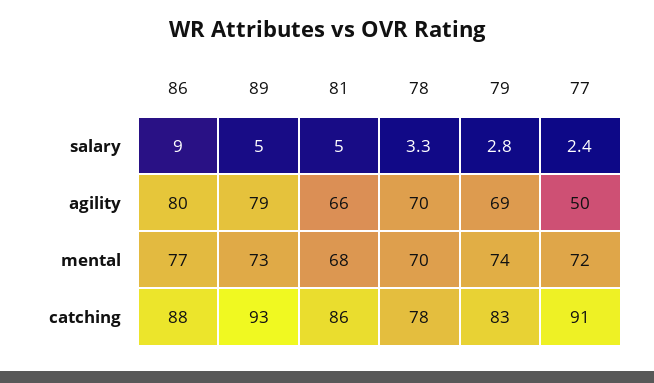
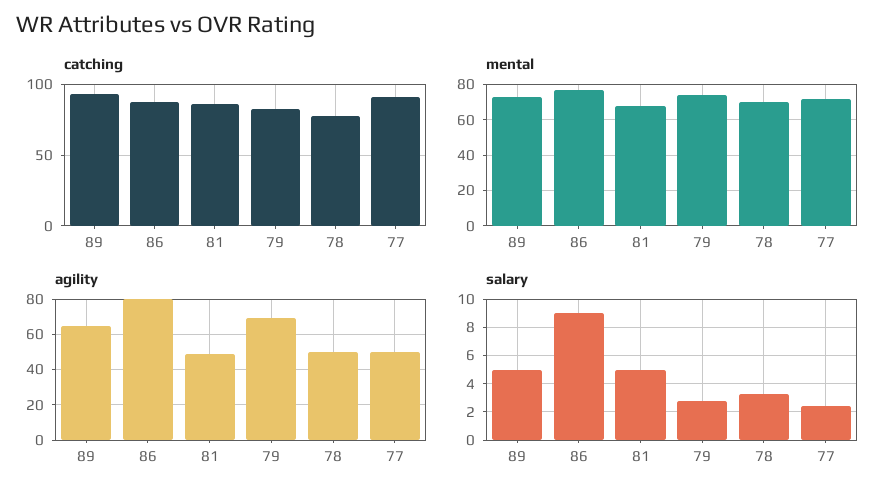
agility, 89: 79 -> 65
agility, 81: 66 -> 50
agility, 78: 70 -> 50

